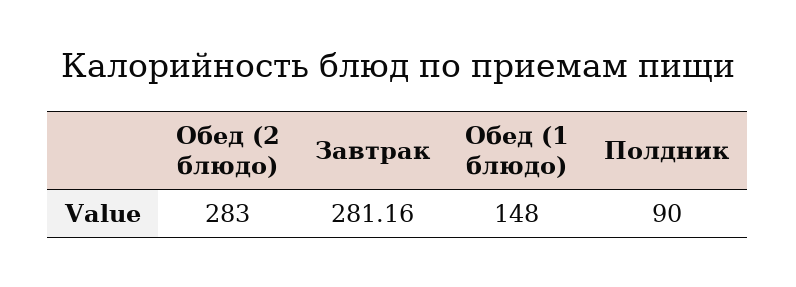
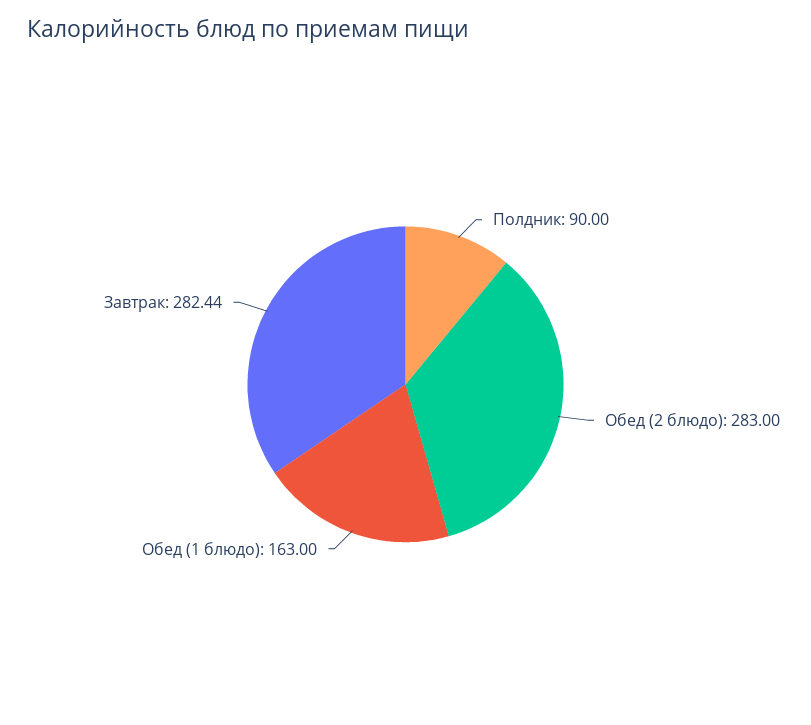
Завтрак: 281.16 -> 282.44
Обед (1 блюдо): 148 -> 163

